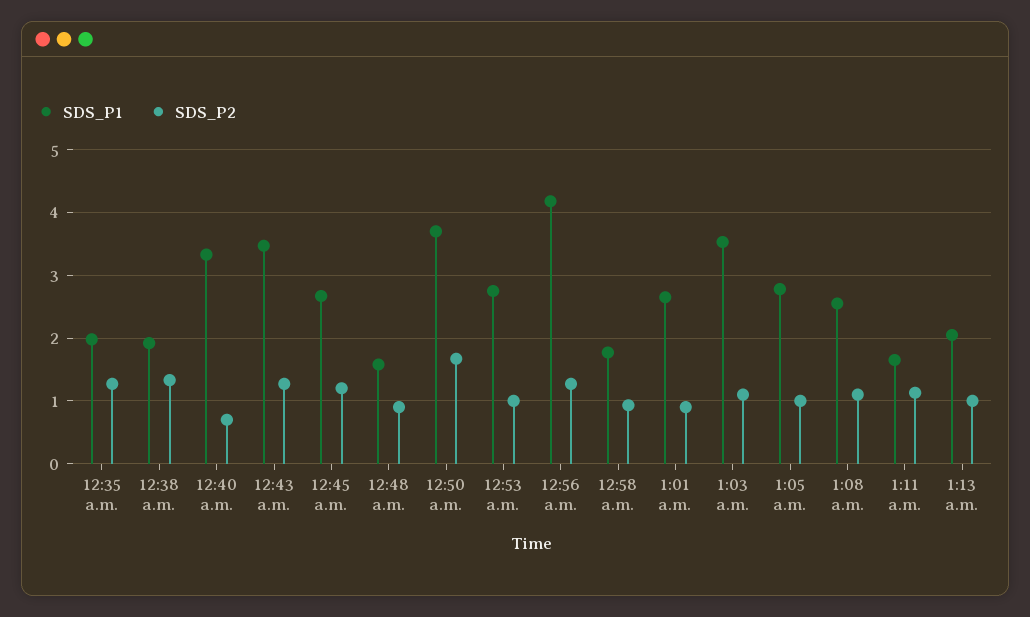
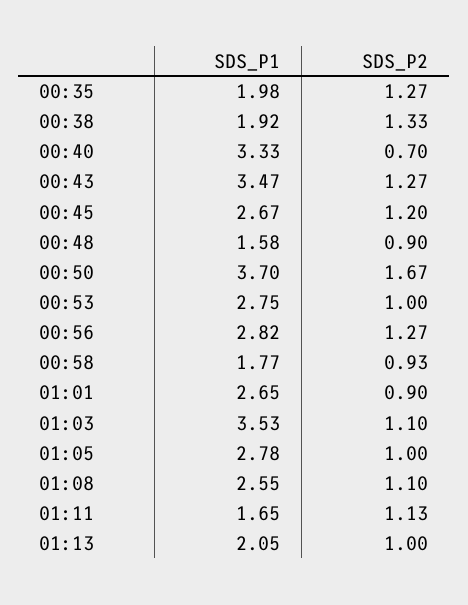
SDS_P1, 12:56 a.m.: 4.2 -> 2.82

